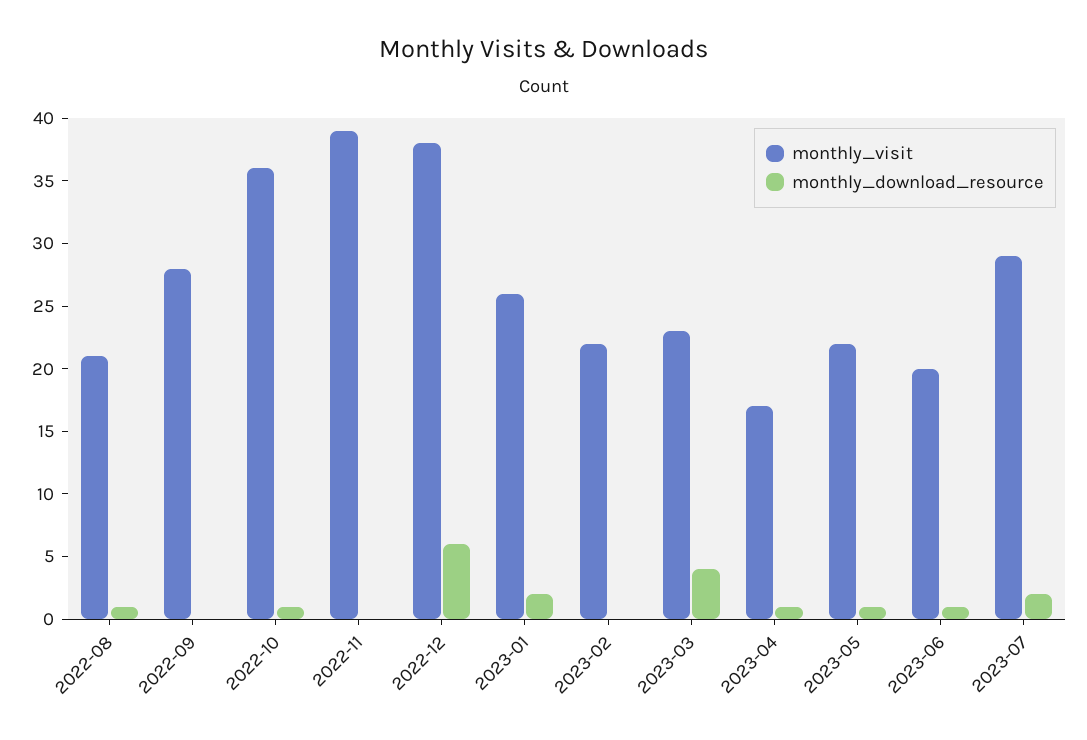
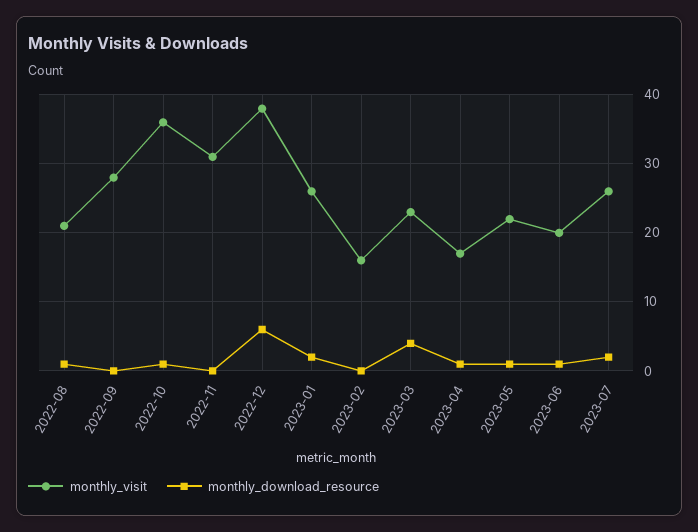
monthly_visit, 2022-11: 39 -> 31
monthly_visit, 2023-02: 22 -> 16
monthly_visit, 2023-07: 29 -> 26

